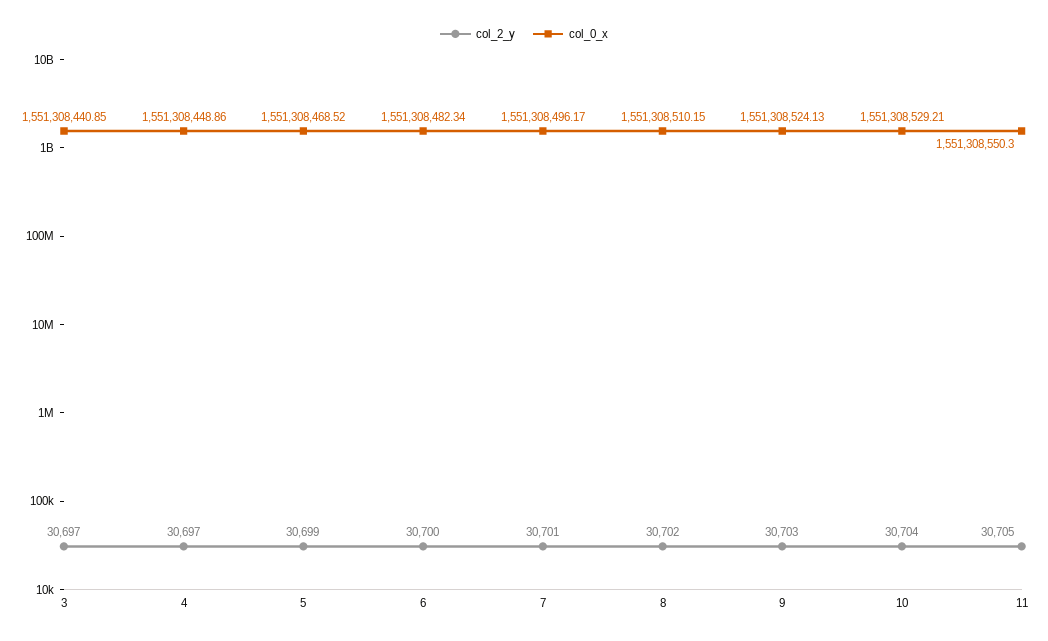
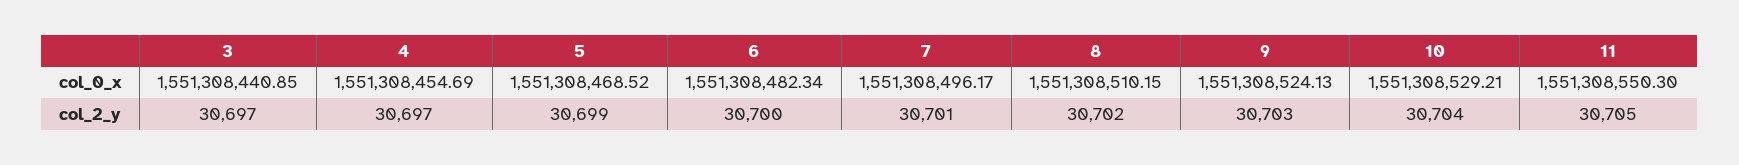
col_0_x, 4: 1551308448.86 -> 1551308454.69

